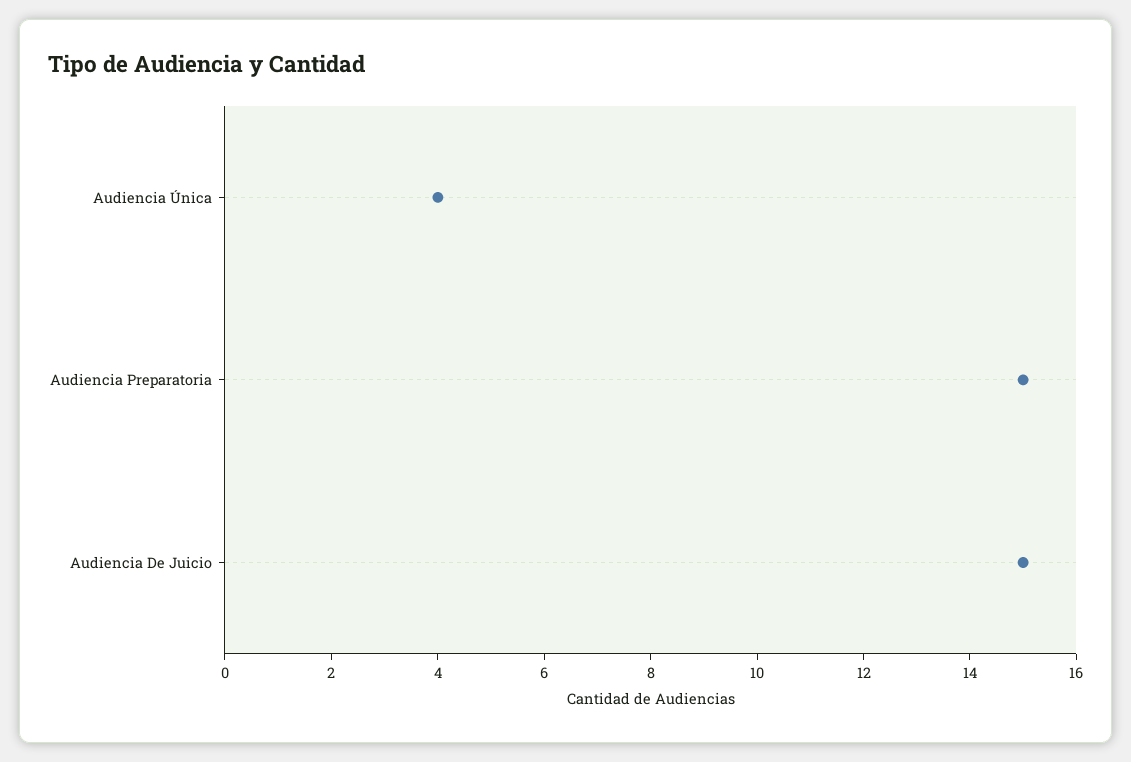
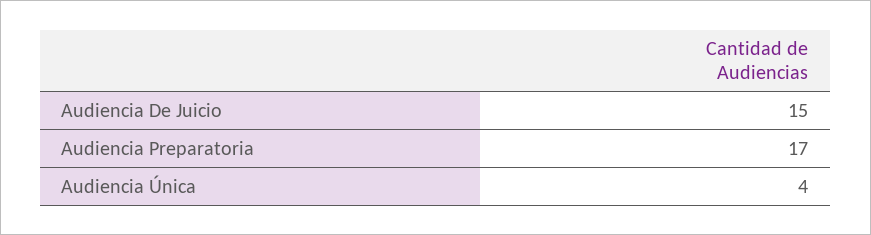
Audiencia Preparatoria: 15 -> 17

